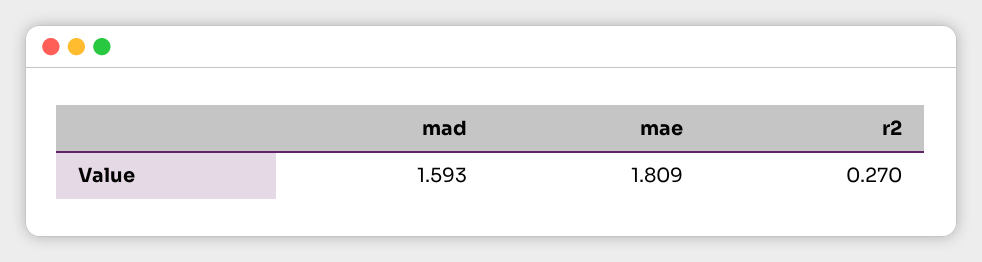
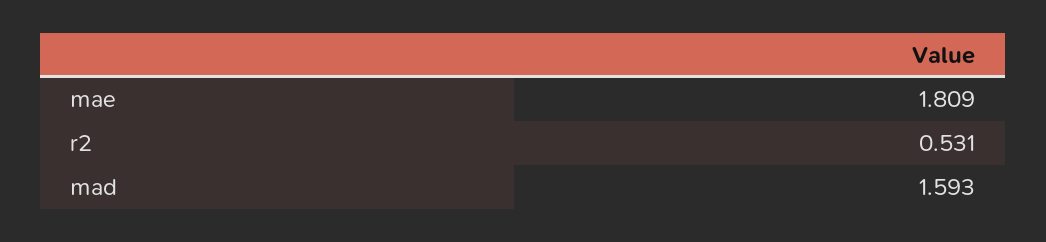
r2: 0.27 -> 0.531

